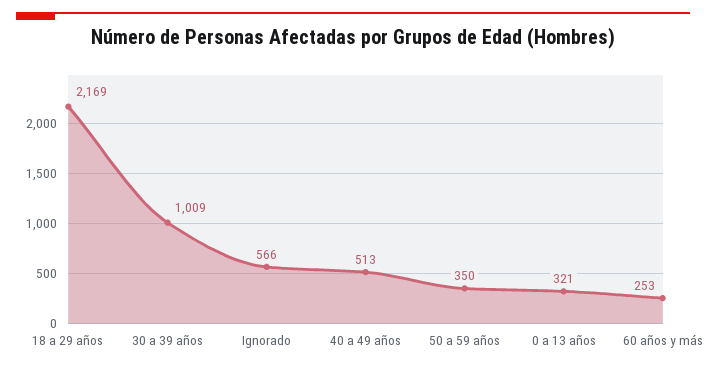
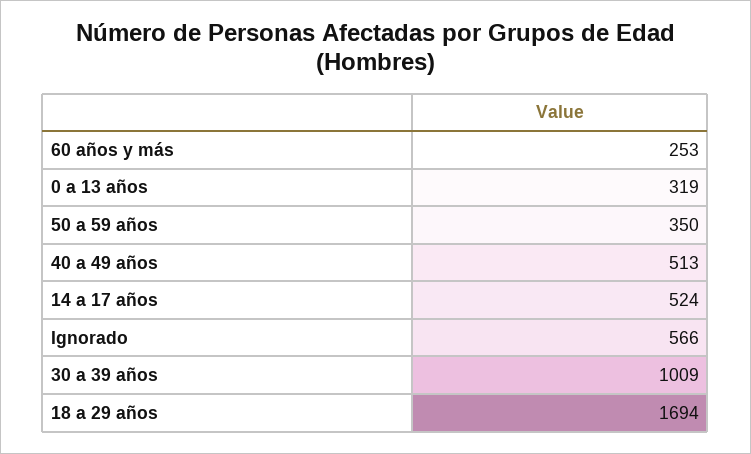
18 a 29 años: 2169 -> 1694
0 a 13 años: 321 -> 319
14 a 17 años: none -> 524

